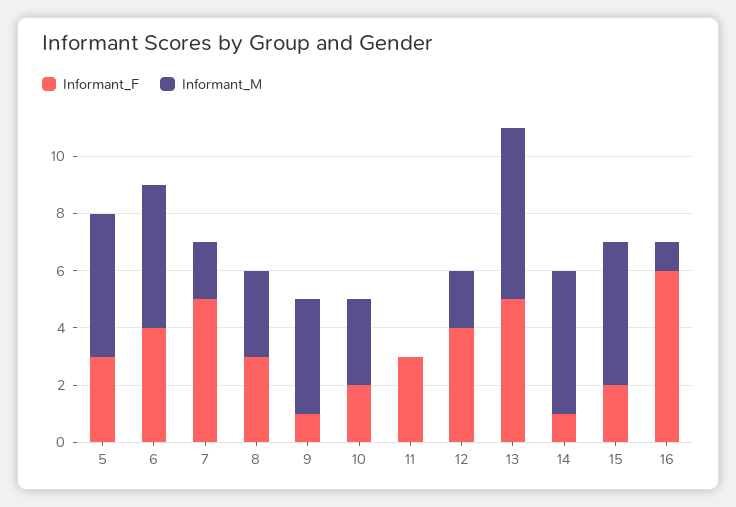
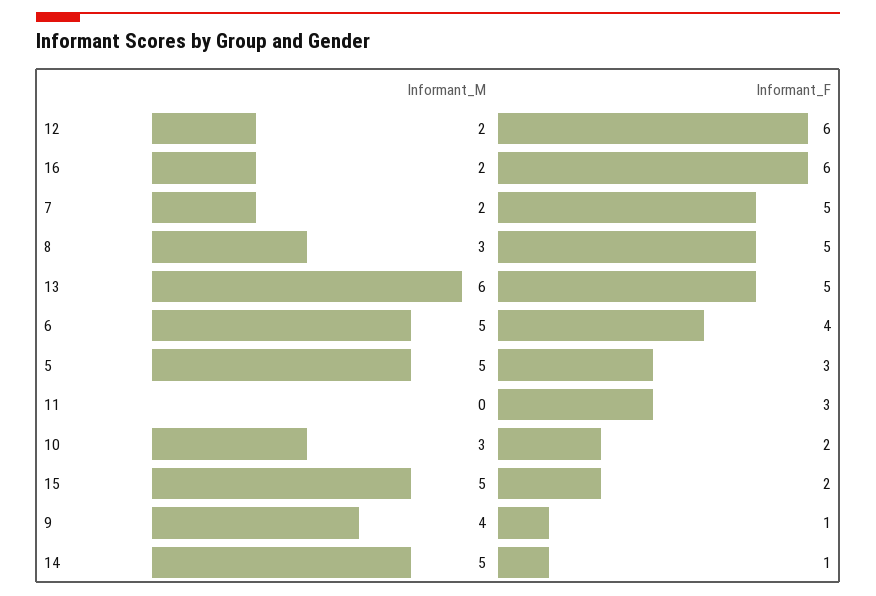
Informant_F, 8: 3 -> 5
Informant_F, 12: 4 -> 6
Informant_M, 16: 1 -> 2

